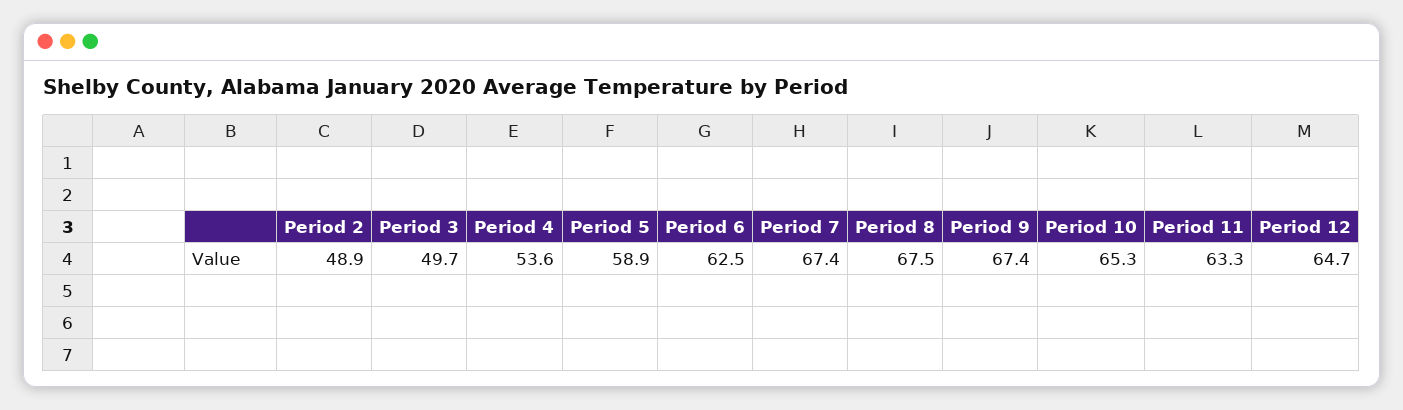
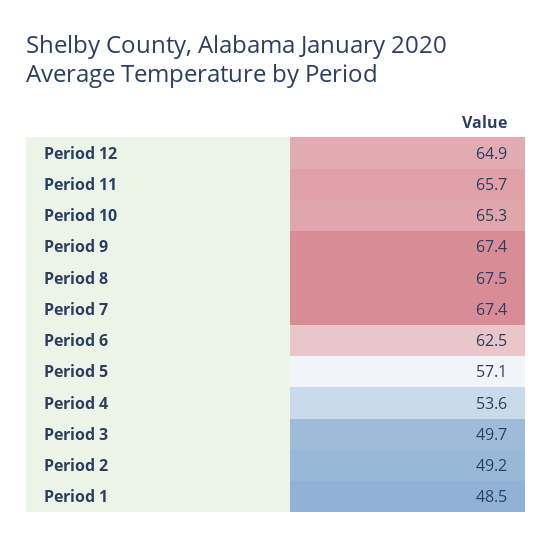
Period 2: 48.9 -> 49.2
Period 5: 58.9 -> 57.1
Period 11: 63.3 -> 65.7
Period 12: 64.7 -> 64.9
Period 1: none -> 48.5

